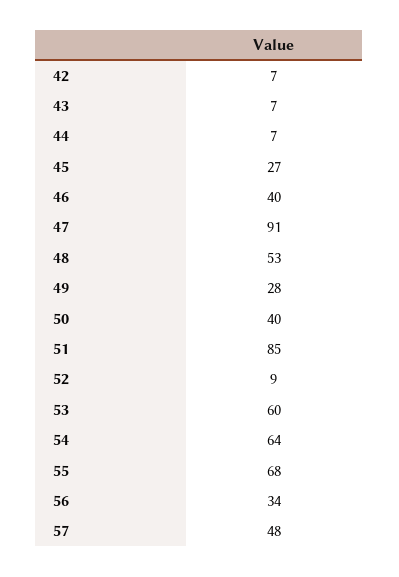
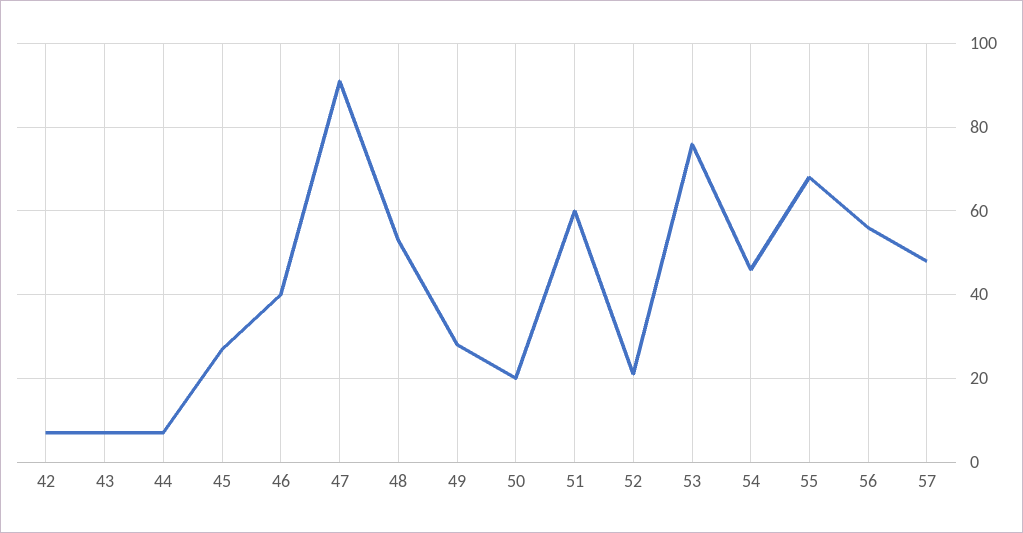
50: 40 -> 20
51: 85 -> 60
52: 9 -> 20
53: 60 -> 75
54: 64 -> 45
56: 34 -> 55

